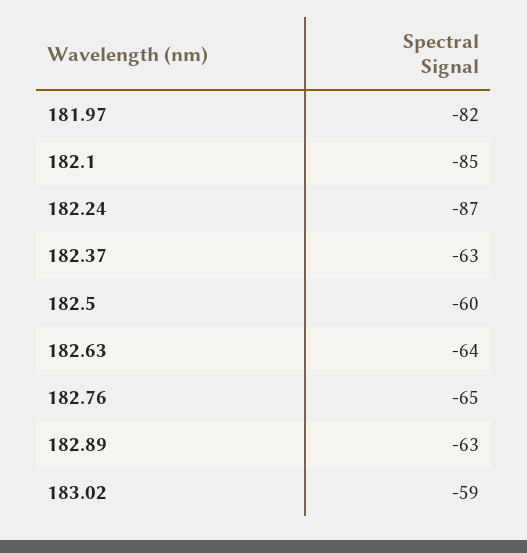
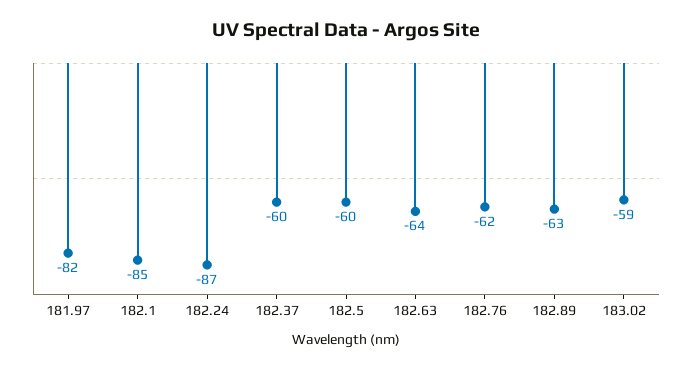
182.37: -63 -> -60
182.76: -65 -> -62

